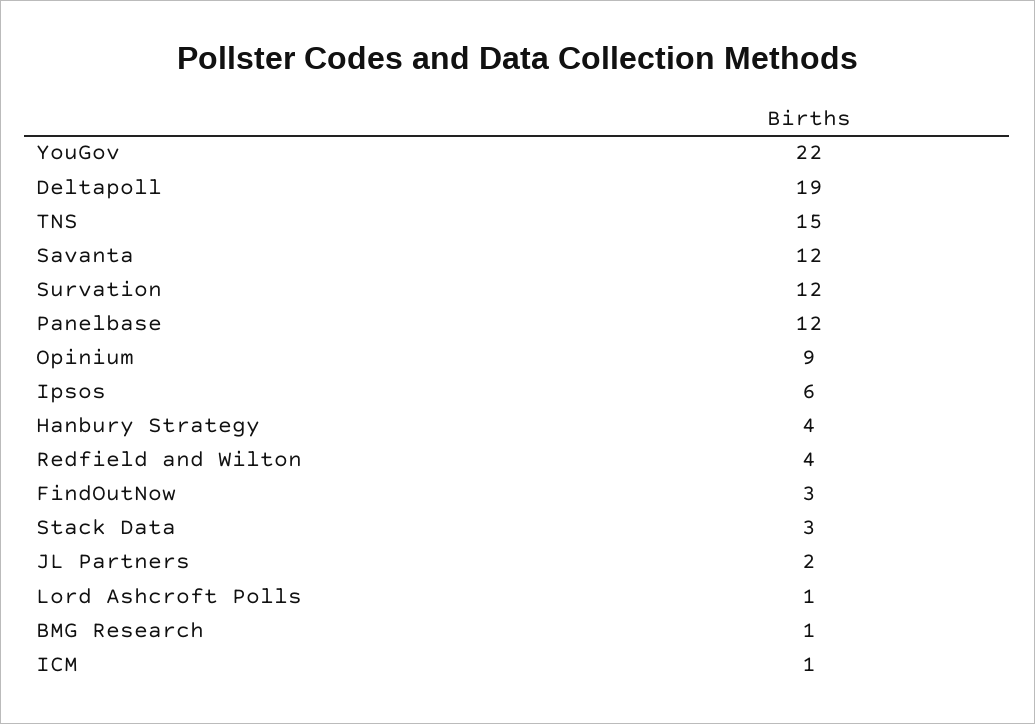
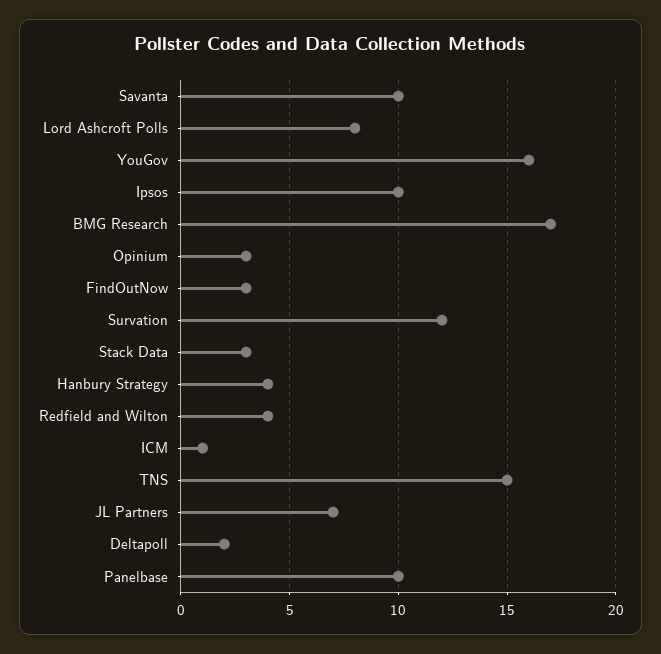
YouGov: 22 -> 16
Deltapoll: 19 -> 2
Savanta: 12 -> 10
Panelbase: 12 -> 10
Opinium: 9 -> 3
Ipsos: 6 -> 10
JL Partners: 2 -> 7
Lord Ashcroft Polls: 1 -> 8
BMG Research: 1 -> 17

